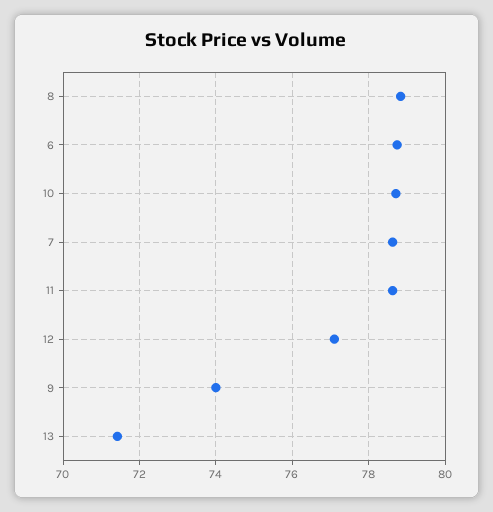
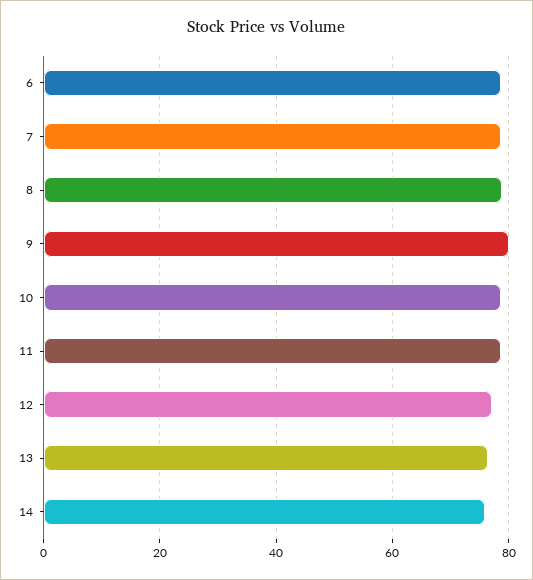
9: 74 -> 80
13: 71.4 -> 76
14: none -> 76

